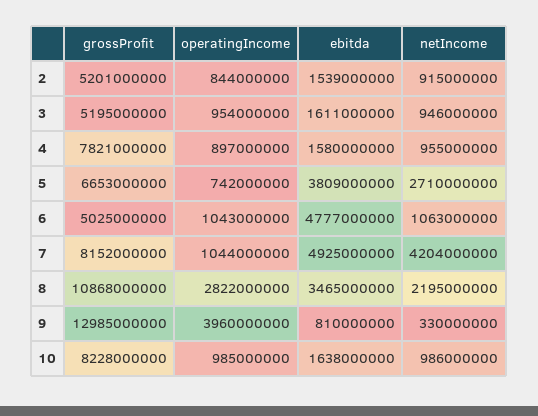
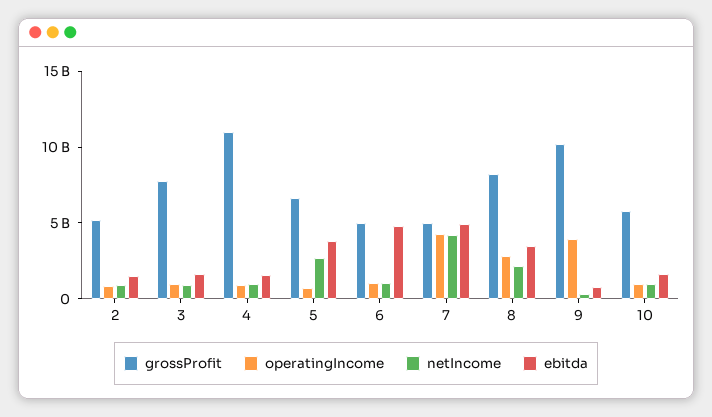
grossProfit, 3: 5195000000 -> 8000000000
grossProfit, 4: 7821000000 -> 11000000000
grossProfit, 7: 8152000000 -> 5000000000
operatingIncome, 7: 1044000000 -> 4000000000
grossProfit, 8: 10868000000 -> 8000000000
grossProfit, 9: 12985000000 -> 10000000000
grossProfit, 10: 8228000000 -> 6000000000

